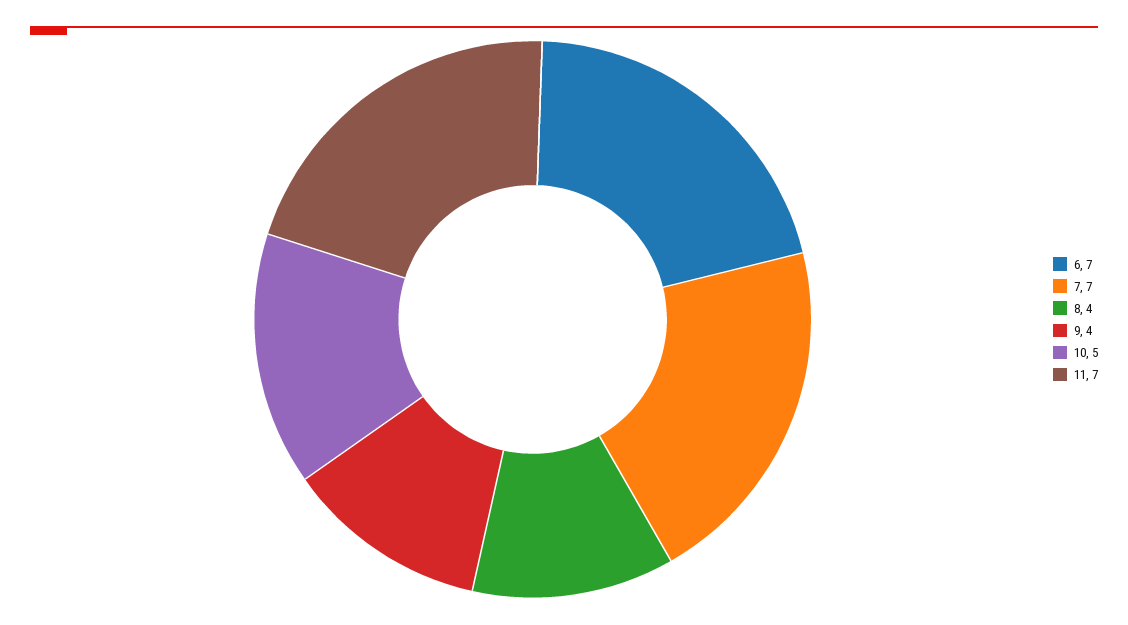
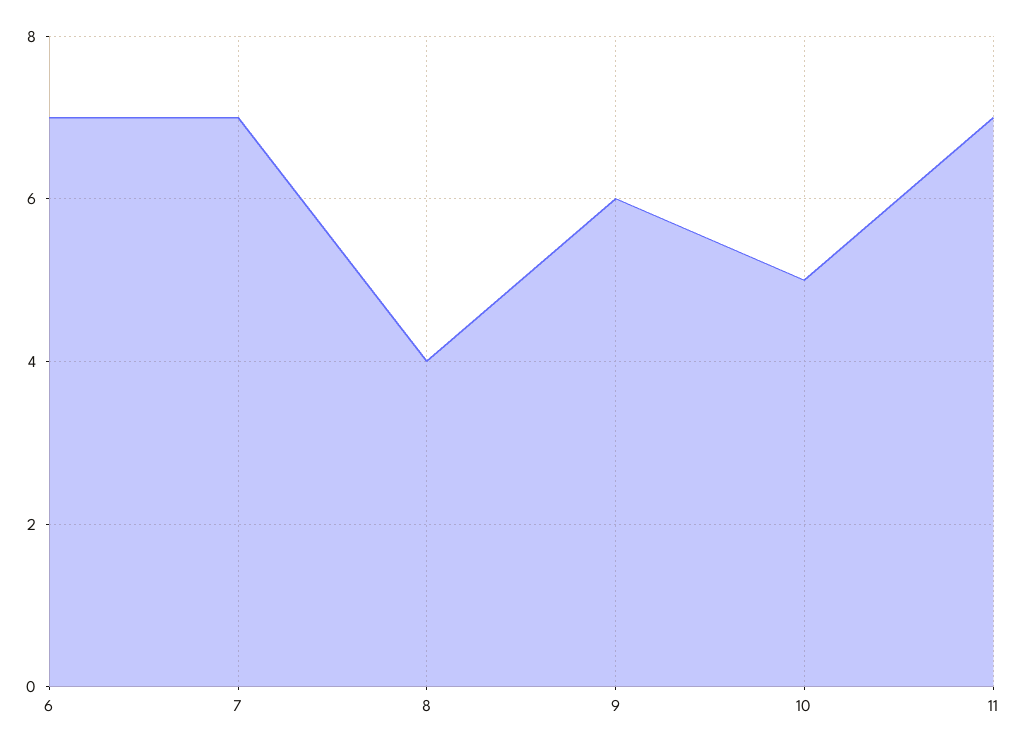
9: 4 -> 6

